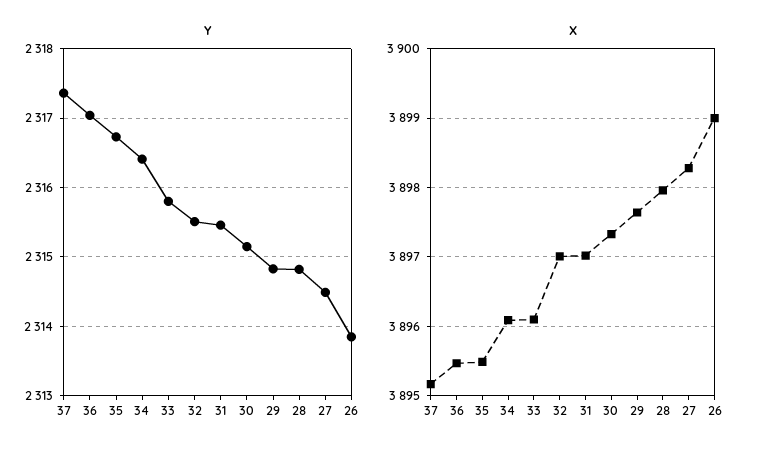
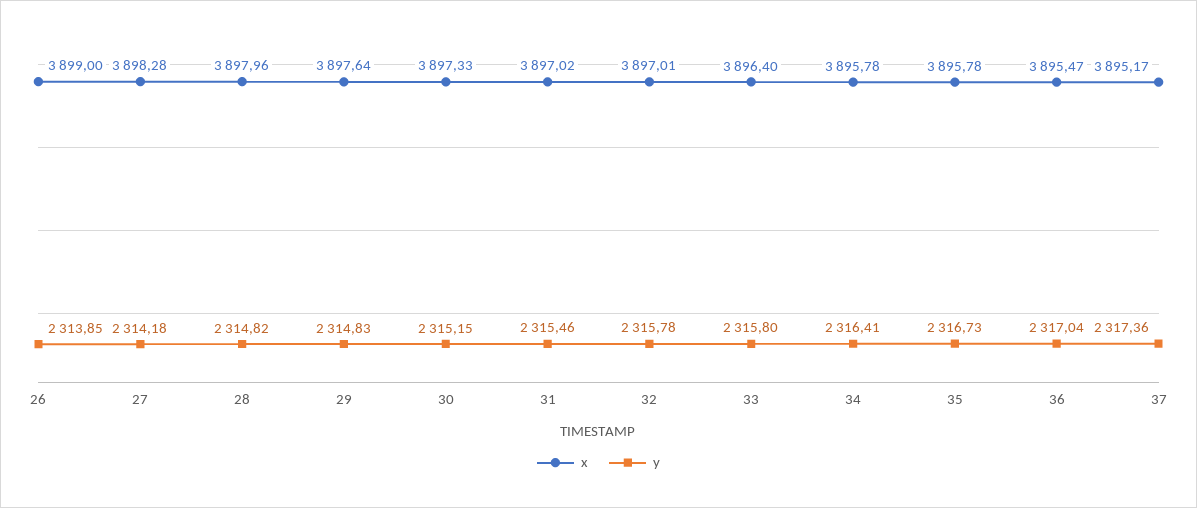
Y, 32: 2315.5 -> 2315.78
Y, 27: 2314.5 -> 2314.18
X, 35: 3895.5 -> 3895.78
X, 34: 3896.1 -> 3895.78
X, 33: 3896.1 -> 3896.4

